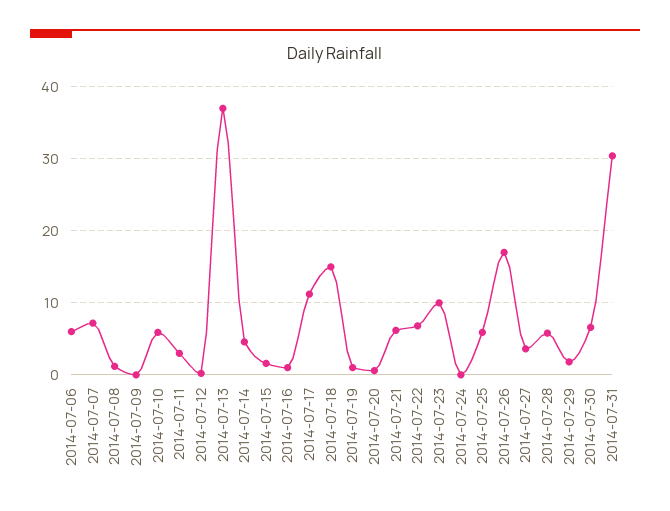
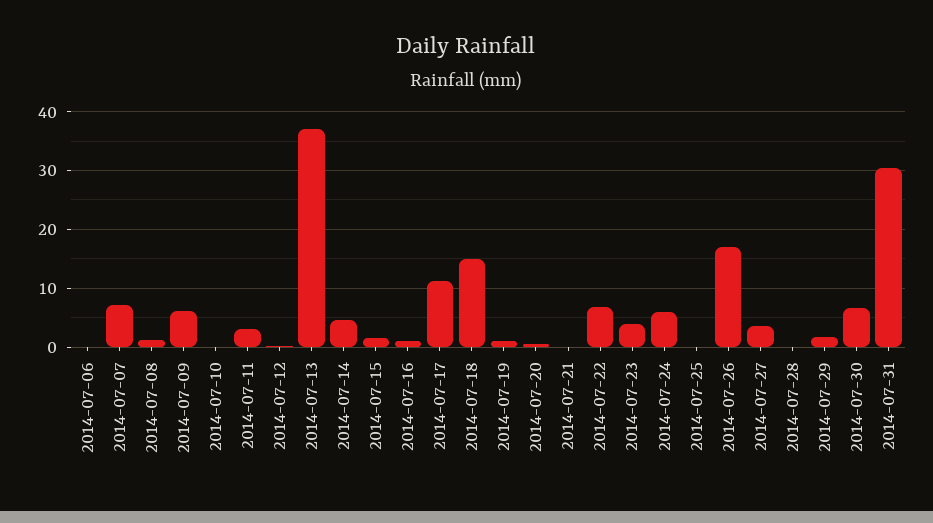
2014-07-06: 6 -> 0
2014-07-09: 0 -> 6
2014-07-10: 6 -> 0
2014-07-21: 6 -> 0
2014-07-23: 10 -> 4
2014-07-24: 0 -> 6
2014-07-25: 6 -> 0
2014-07-28: 6 -> 0

